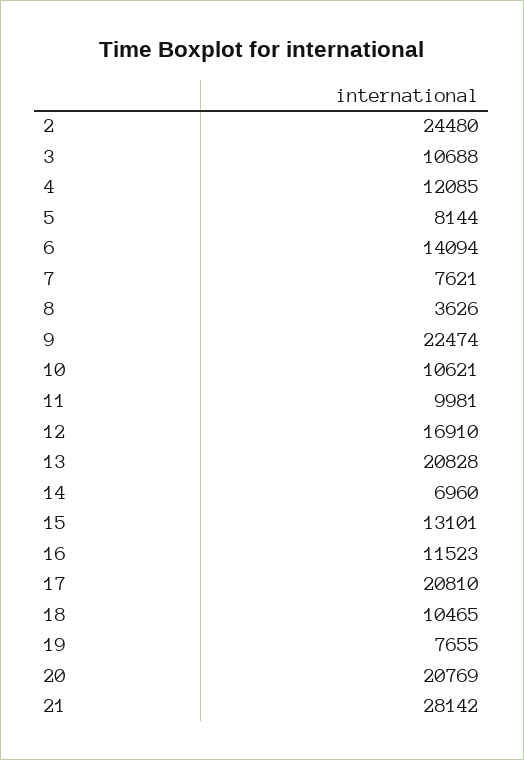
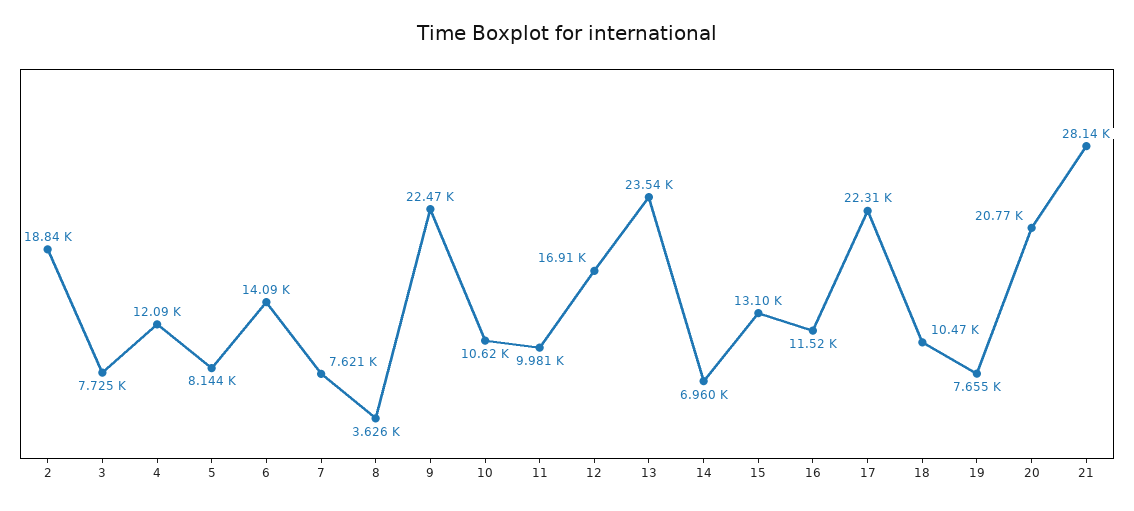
2: 24480 -> 18840
3: 10688 -> 7725
13: 20828 -> 23540
17: 20810 -> 22310

